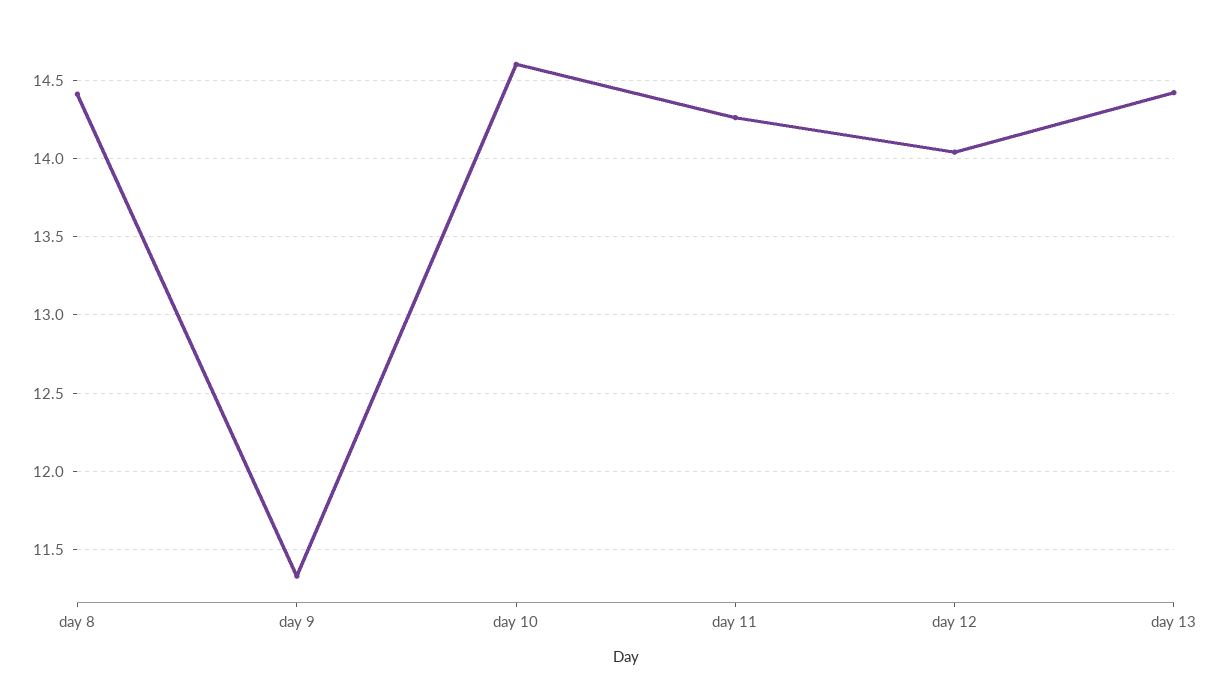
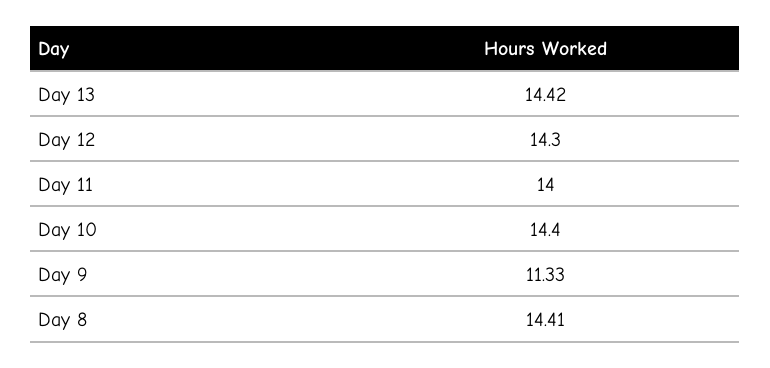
day 10: 14.6 -> 14.4
day 11: 14.25 -> 14
day 12: 14.05 -> 14.3

